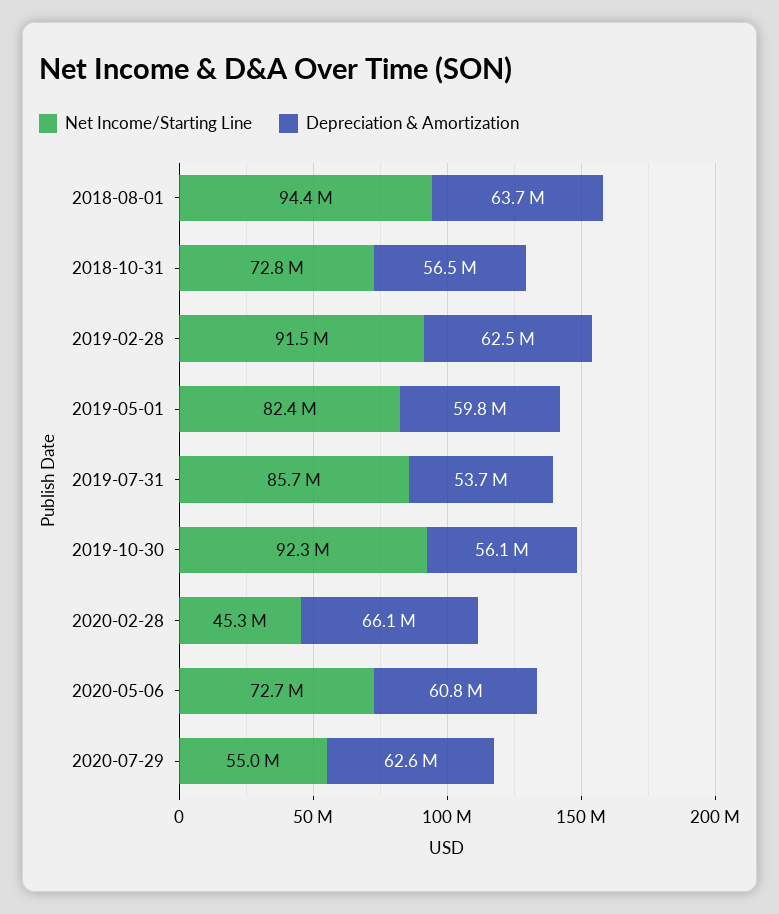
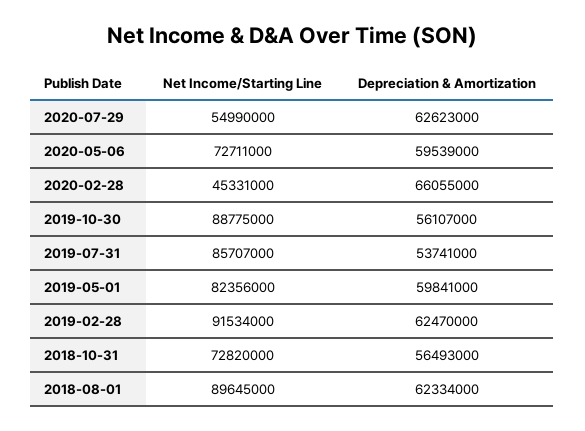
Net Income/Starting Line, 2018-08-01: 94400000 -> 89645000
Depreciation & Amortization, 2018-08-01: 63700000 -> 62334000
Net Income/Starting Line, 2019-10-30: 92300000 -> 88775000
Depreciation & Amortization, 2020-05-06: 60800000 -> 59539000

